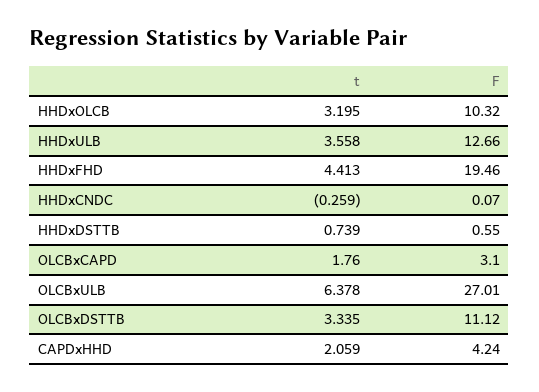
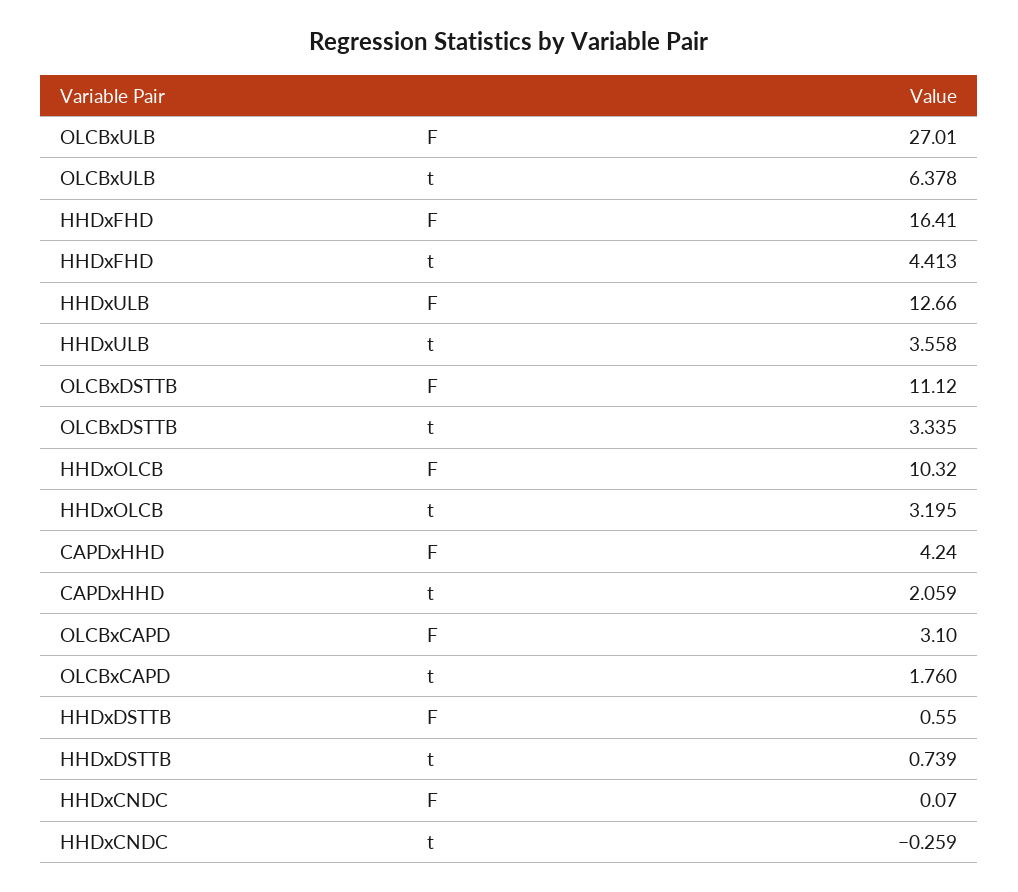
F, HHDxFHD: 19.46 -> 16.41

